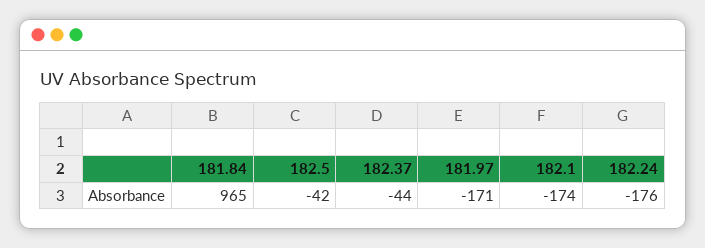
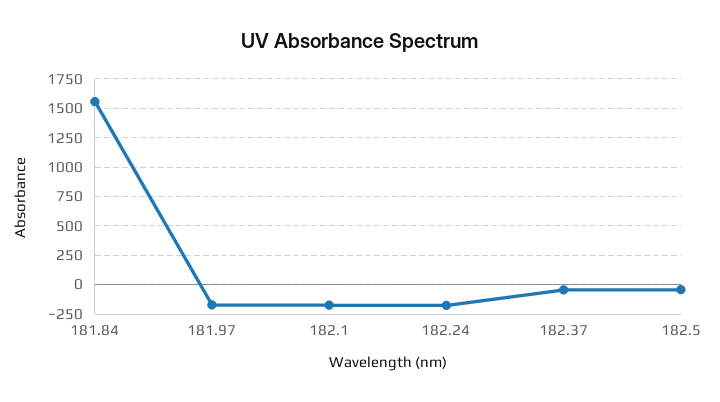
181.84: 965 -> 1500

